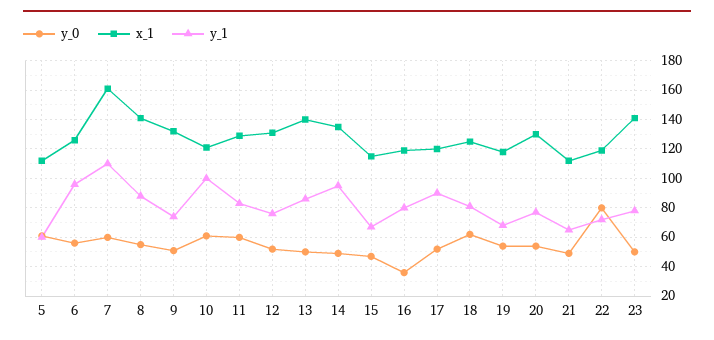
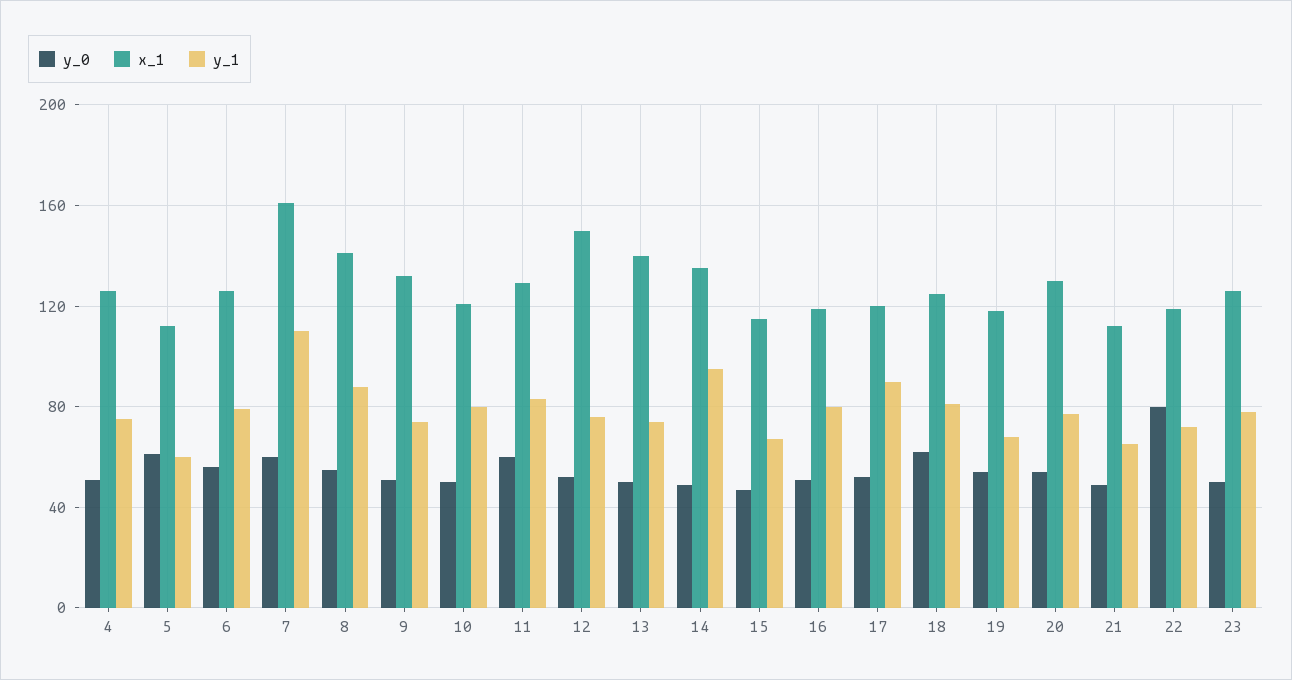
y_1, 6: 95 -> 80
y_0, 10: 60 -> 50
y_1, 10: 100 -> 80
x_1, 12: 130 -> 150
y_1, 13: 85 -> 75
y_0, 16: 35 -> 50
x_1, 23: 140 -> 125
y_0, 4: none -> 50
x_1, 4: none -> 125
y_1, 4: none -> 75

